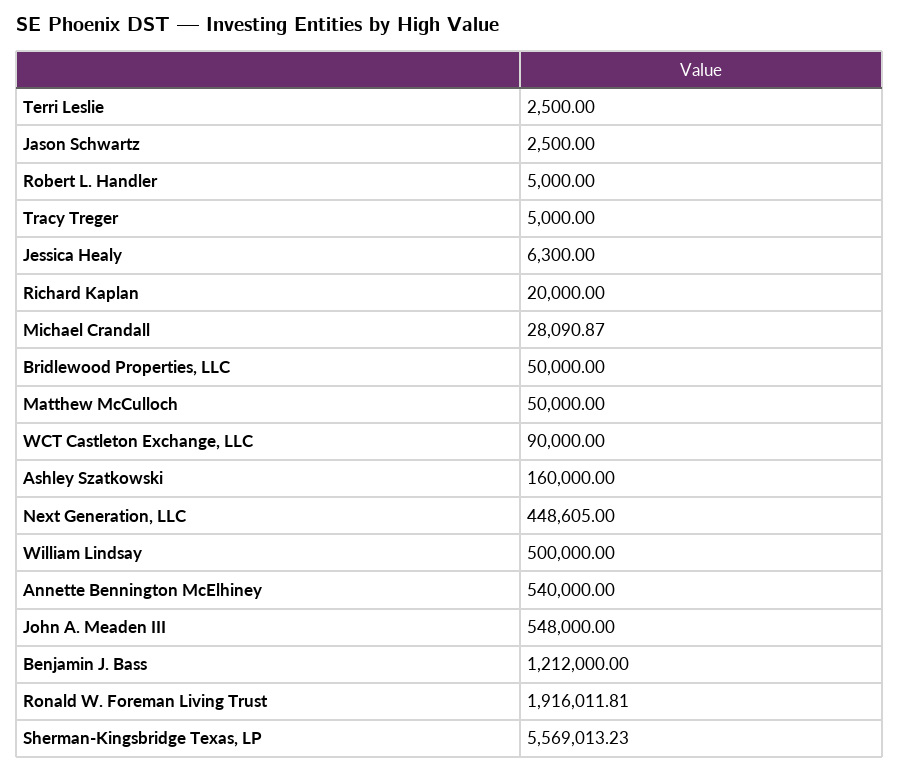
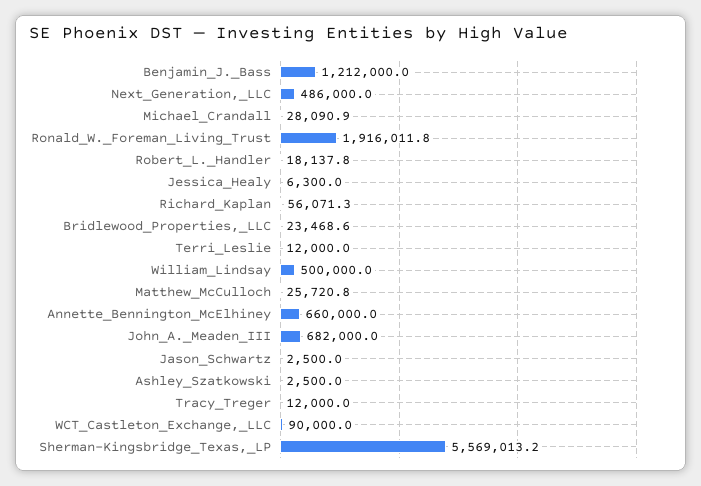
Terri Leslie: 2500 -> 12000
Robert L. Handler: 5000 -> 18137.8
Tracy Treger: 5000 -> 12000
Richard Kaplan: 20000 -> 56071.3
Bridlewood Properties, LLC: 50000 -> 23468.6
Matthew McCulloch: 50000 -> 25720.8
Ashley Szatkowski: 160000 -> 2500
Next Generation, LLC: 448605 -> 486000
Annette Bennington McElhiney: 540000 -> 660000
John A. Meaden III: 548000 -> 682000

